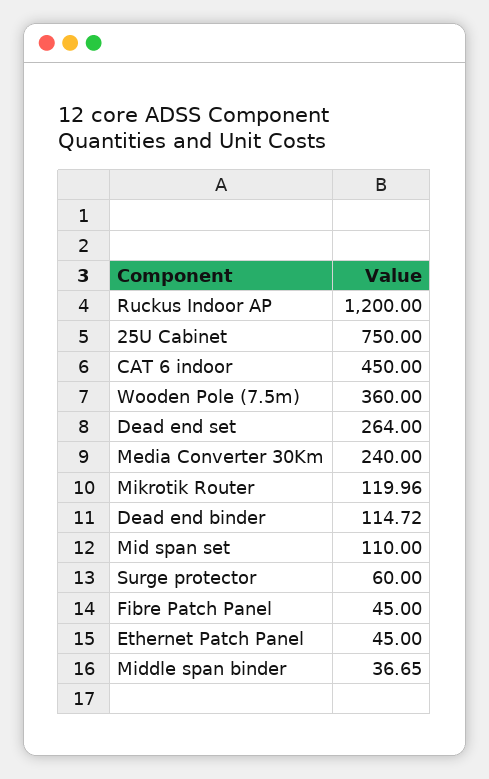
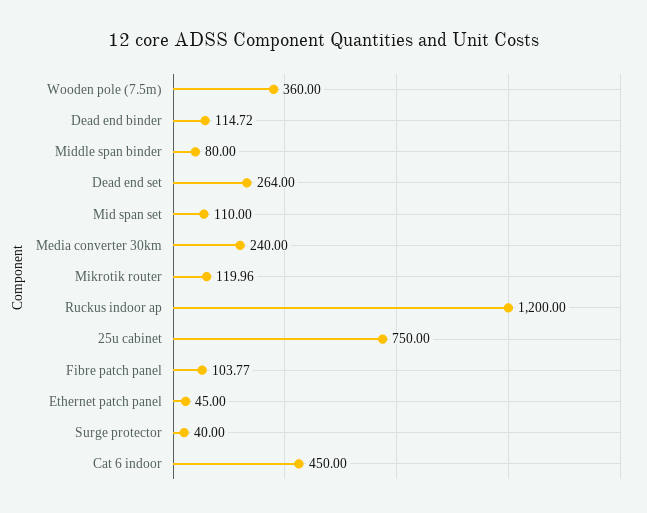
Surge protector: 60 -> 40
Fibre Patch Panel: 45 -> 103.77
Middle span binder: 36.65 -> 80

